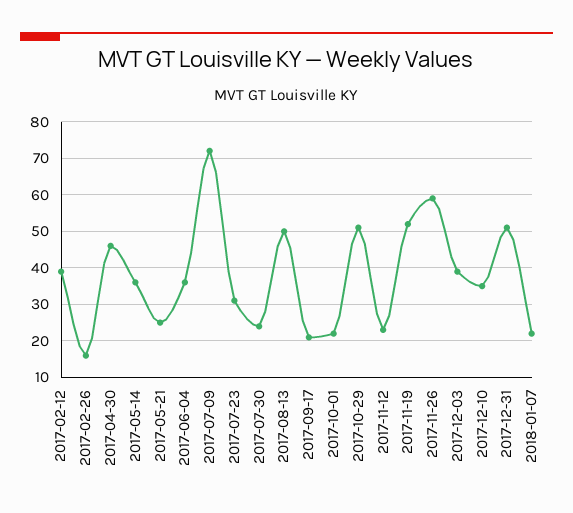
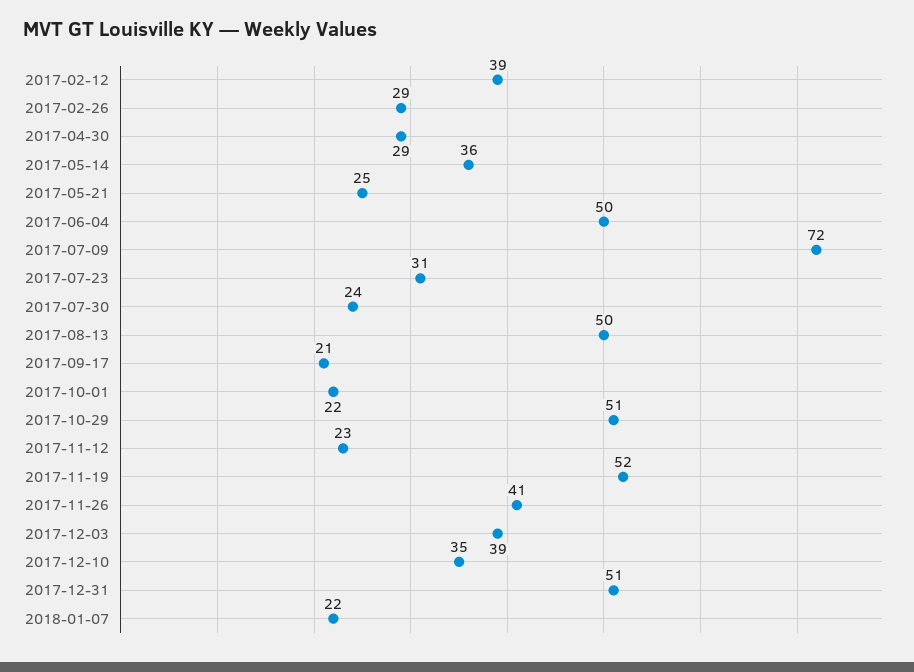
2017-02-26: 15 -> 29
2017-04-30: 45 -> 29
2017-06-04: 35 -> 50
2017-11-26: 60 -> 41

